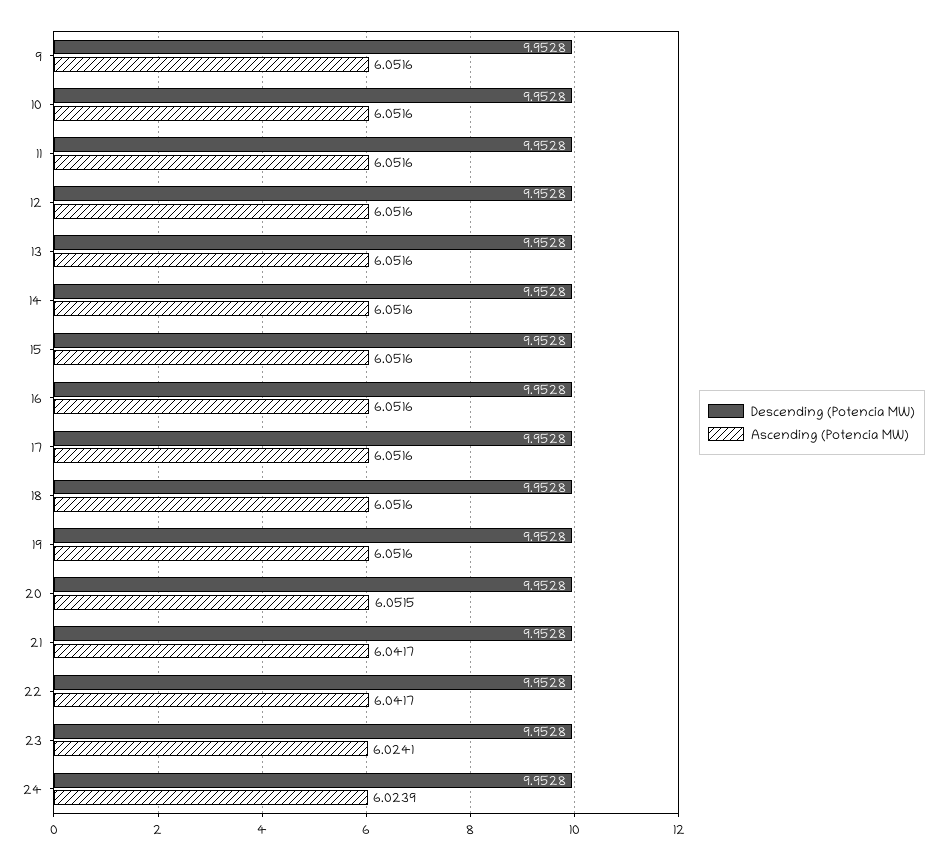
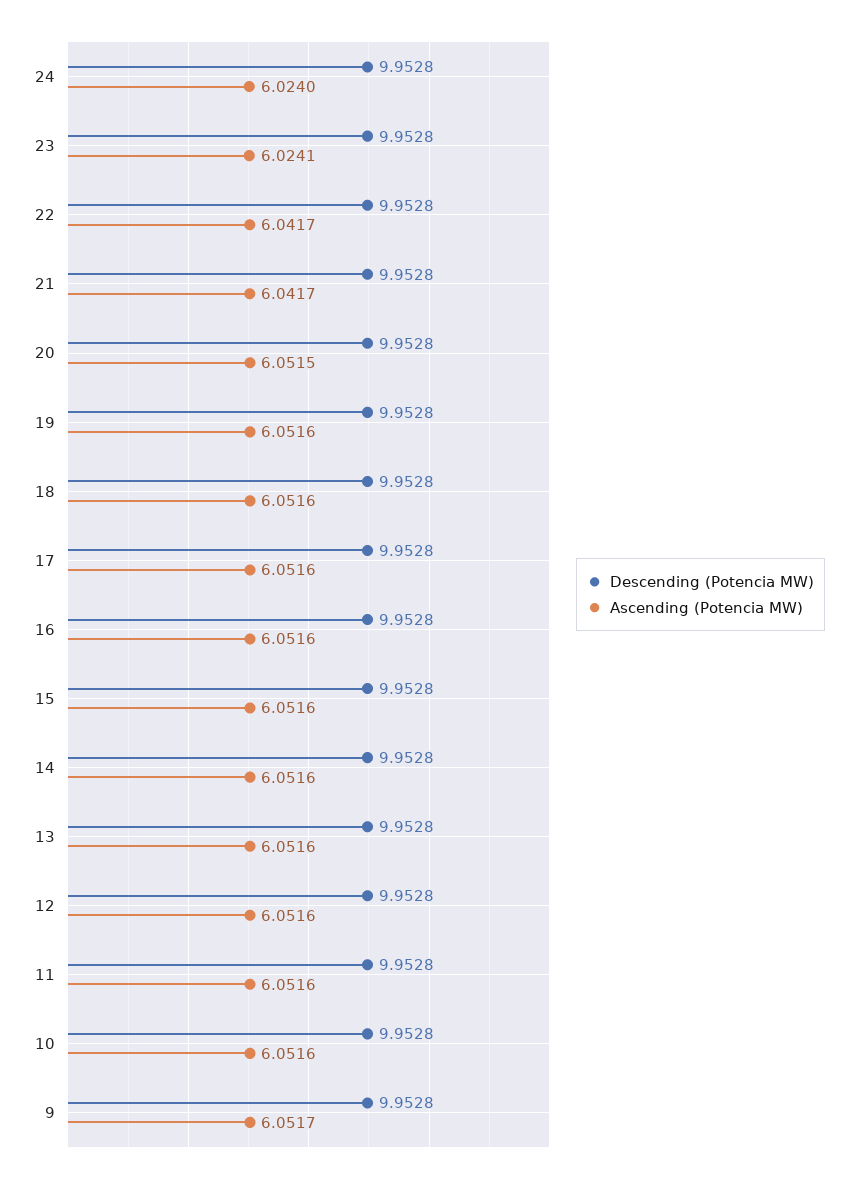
Ascending (Potencia MW), 9: 6.0516 -> 6.0517
Ascending (Potencia MW), 24: 6.0239 -> 6.024

